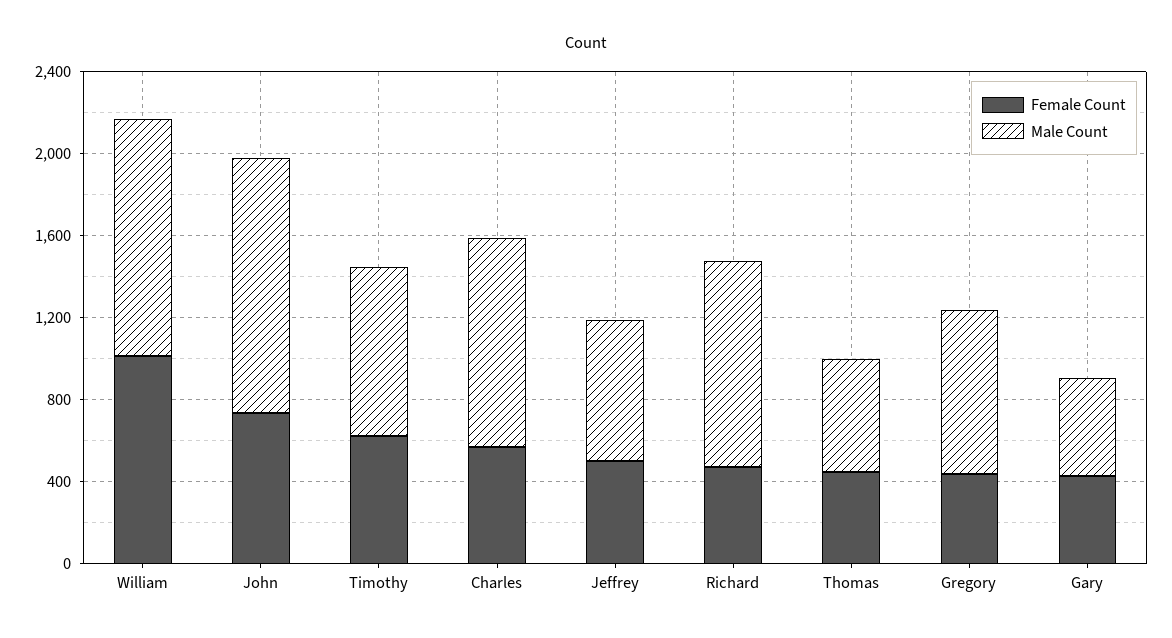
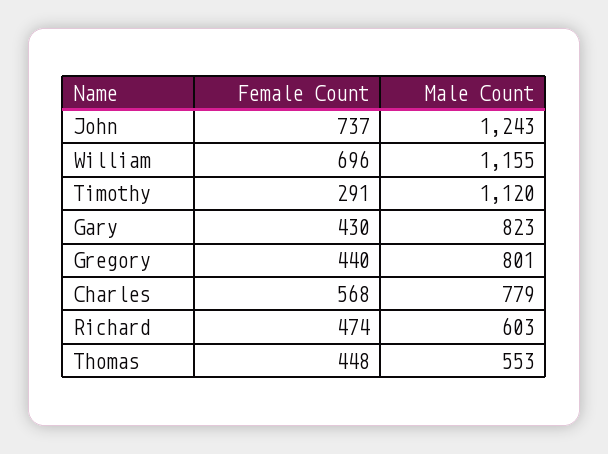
Female Count, William: 1000 -> 696
Female Count, Timothy: 600 -> 291
Male Count, Timothy: 800 -> 1120
Male Count, Charles: 1000 -> 779
Female Count, Jeffrey: 500 -> none
Male Count, Jeffrey: 700 -> none
Male Count, Richard: 1000 -> 603
Male Count, Gary: 500 -> 823

